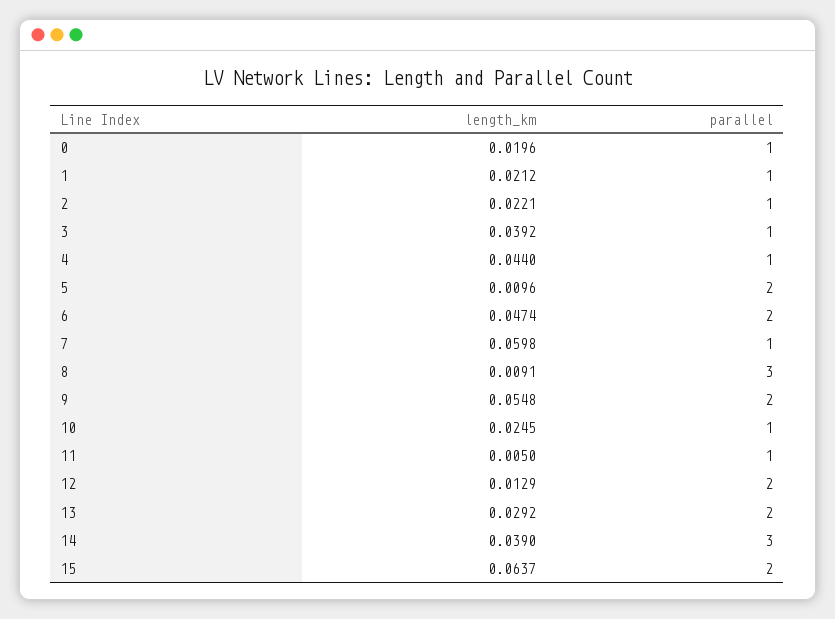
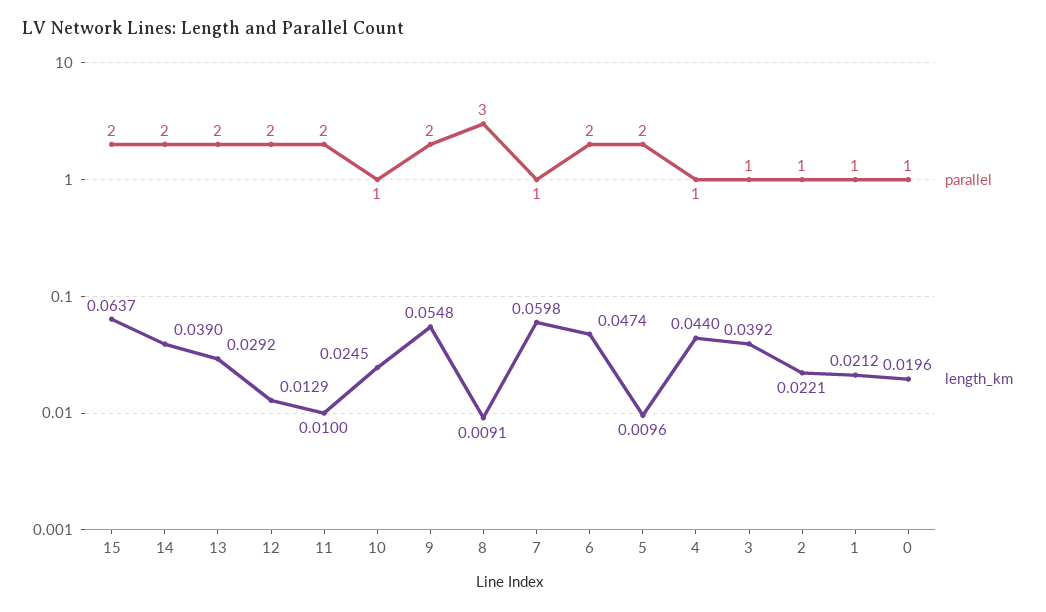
length_km, 11: 0.005 -> 0.01
parallel, 11: 1 -> 2
parallel, 14: 3 -> 2

